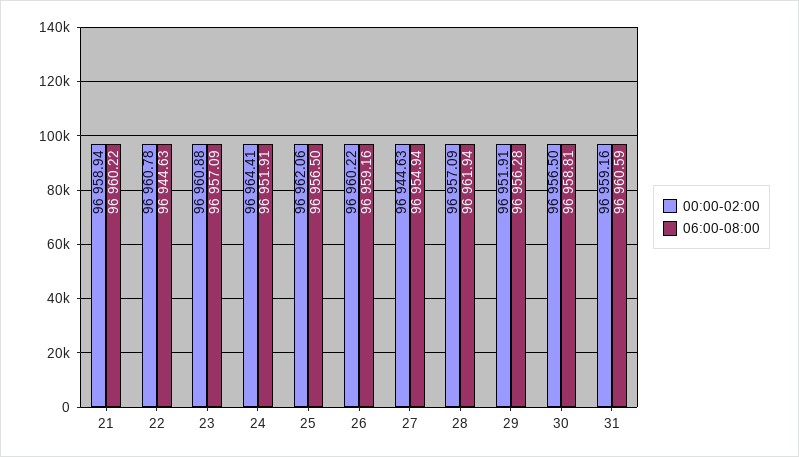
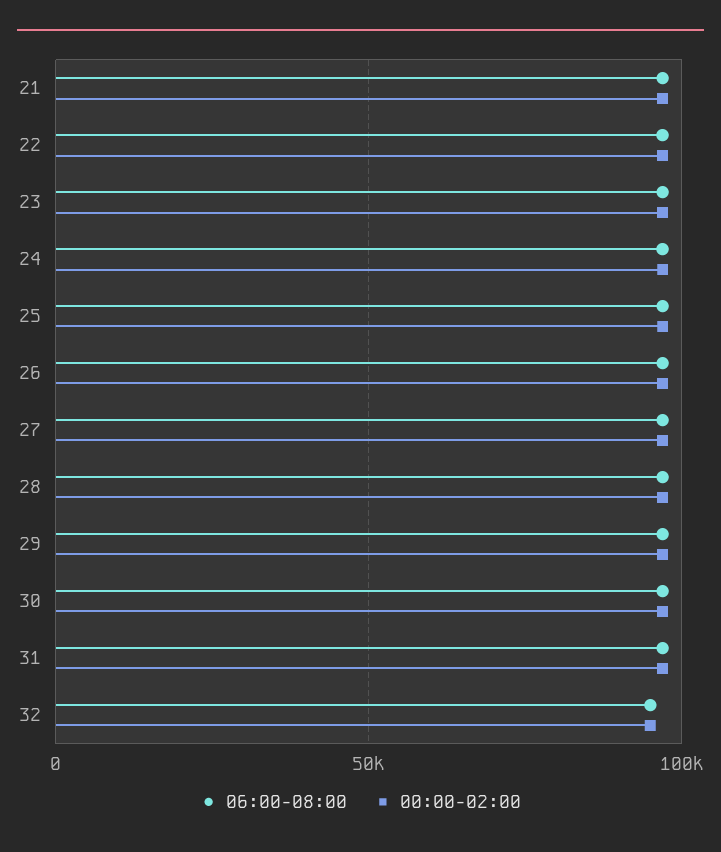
06:00-08:00, 32: none -> 95000
00:00-02:00, 32: none -> 95000

